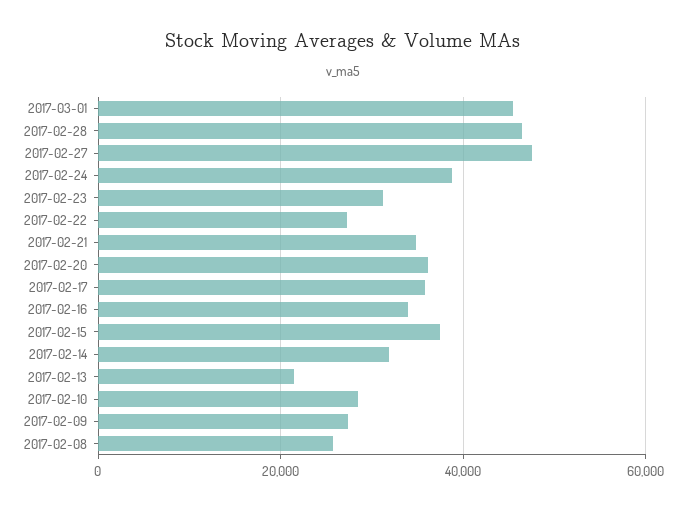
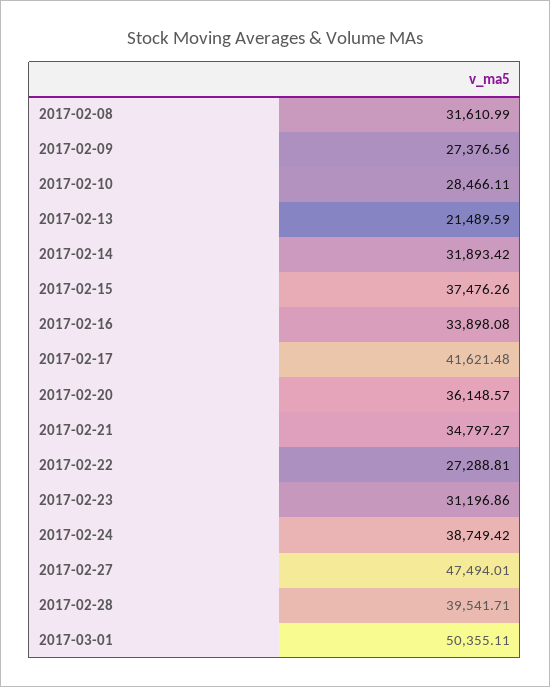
2017-03-01: 46000 -> 50355.11
2017-02-28: 46000 -> 39541.71
2017-02-17: 36000 -> 41621.48
2017-02-08: 26000 -> 31610.99

